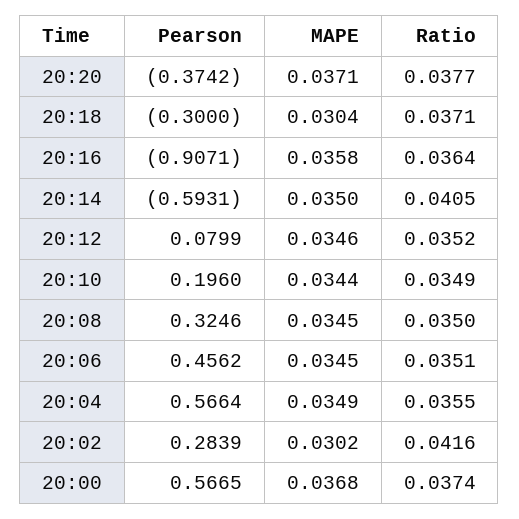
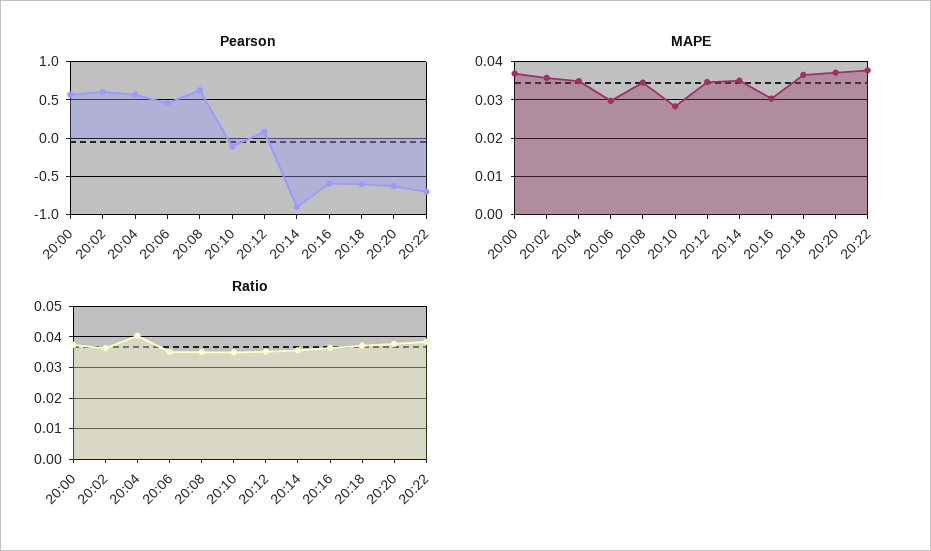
Pearson, 20:20: -0.3742 -> -0.6
Pearson, 20:18: -0.3 -> -0.6
MAPE, 20:18: 0.0304 -> 0.036
Pearson, 20:16: -0.9071 -> -0.6
MAPE, 20:16: 0.0358 -> 0.03
Pearson, 20:14: -0.5931 -> -0.9
Ratio, 20:14: 0.0405 -> 0.036
Pearson, 20:10: 0.196 -> -0.1
MAPE, 20:10: 0.0344 -> 0.028
Pearson, 20:08: 0.3246 -> 0.6
MAPE, 20:06: 0.0345 -> 0.03
Ratio, 20:04: 0.0355 -> 0.04
Pearson, 20:02: 0.2839 -> 0.6
MAPE, 20:02: 0.0302 -> 0.036
Ratio, 20:02: 0.0416 -> 0.036
Pearson, 20:22: none -> -0.7
MAPE, 20:22: none -> 0.038
Ratio, 20:22: none -> 0.038

